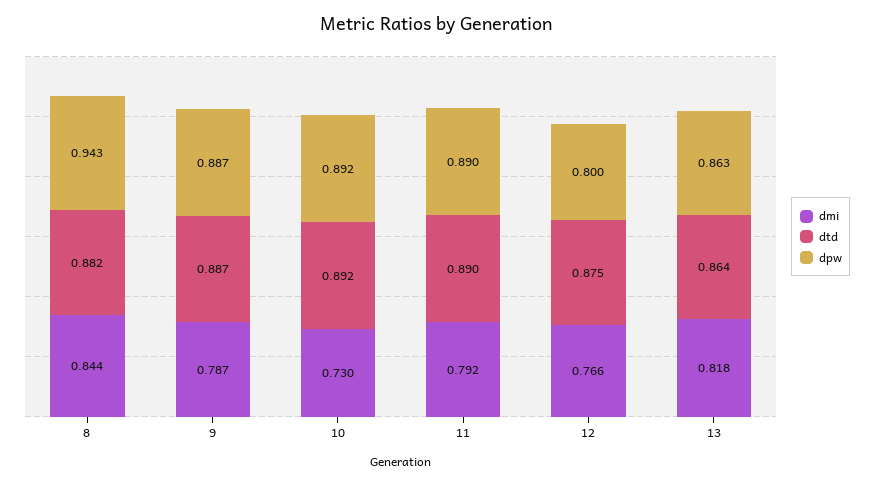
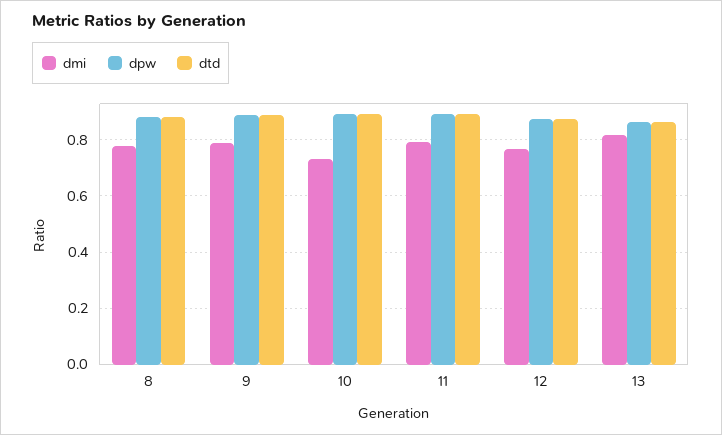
dmi, 8: 0.844 -> 0.775
dpw, 8: 0.943 -> 0.875
dpw, 12: 0.8 -> 0.875

